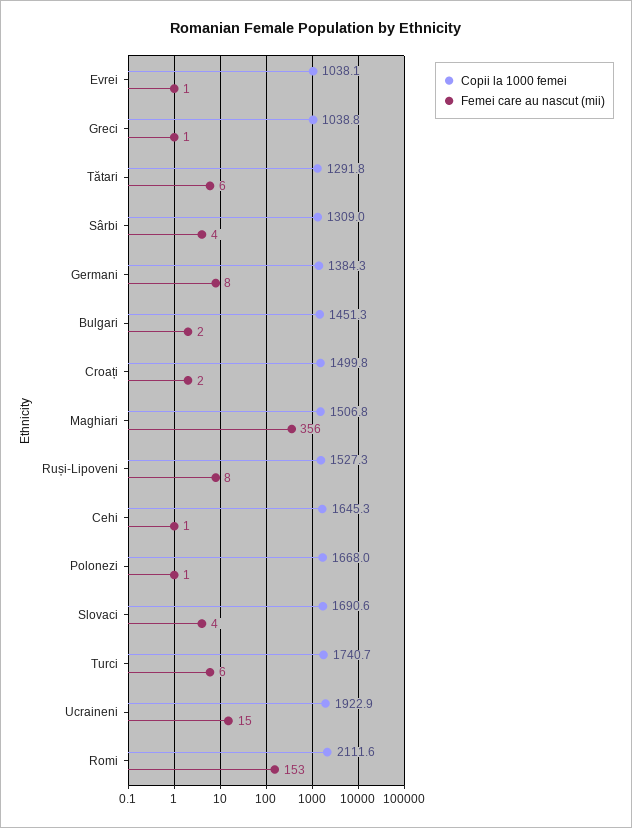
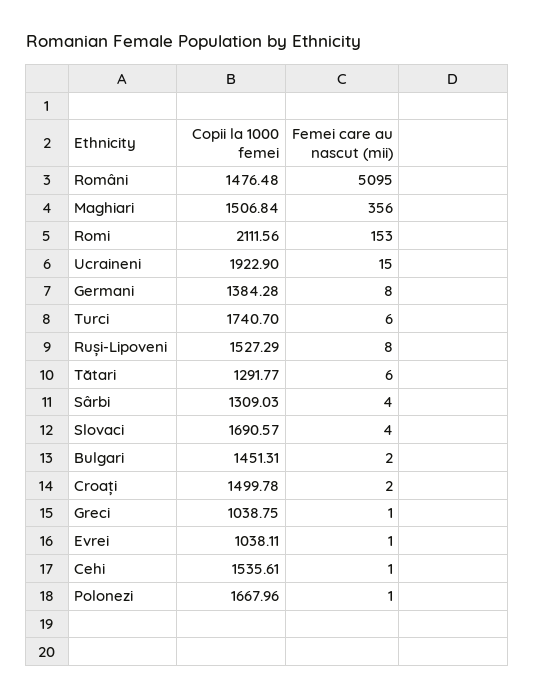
Copii la 1000 femei, Cehi: 1645.3 -> 1535.61
Copii la 1000 femei, Români: none -> 1476.48
Femei care au nascut (mii), Români: none -> 5095

